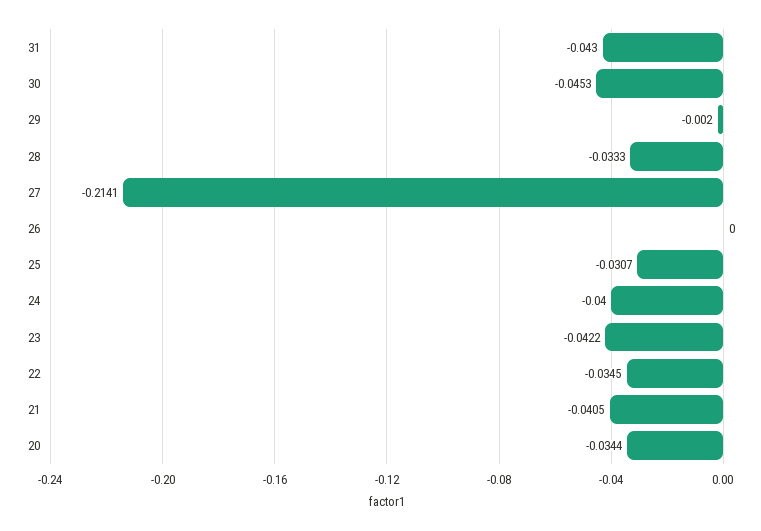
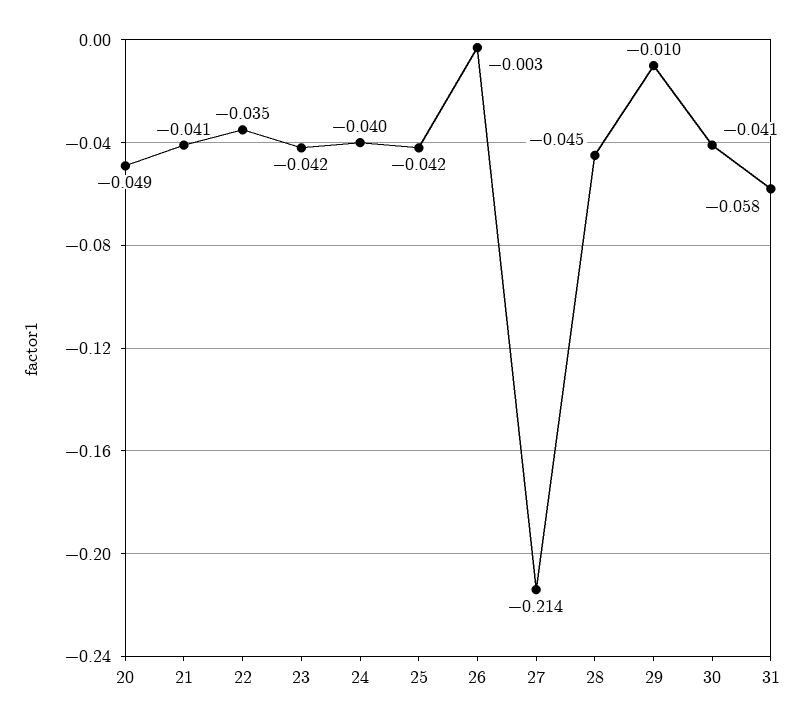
31: -0.043 -> -0.058
30: -0.0453 -> -0.041
29: -0.002 -> -0.01
28: -0.0333 -> -0.045
26: 0 -> -0.003
25: -0.0307 -> -0.042
20: -0.0344 -> -0.049

